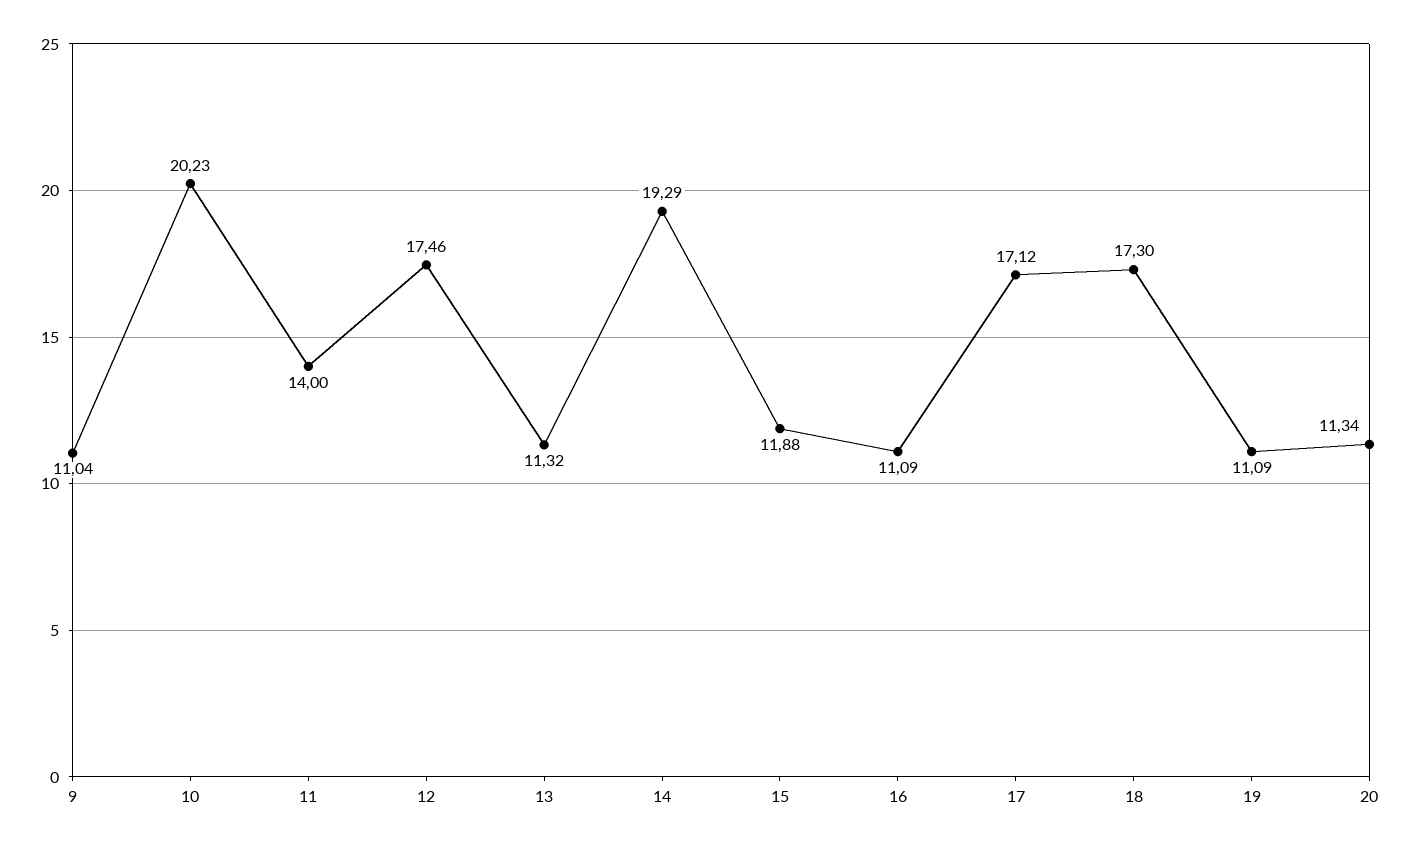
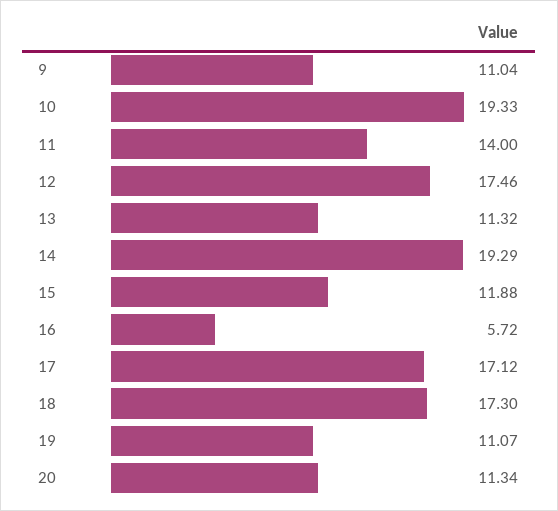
10: 20.23 -> 19.33
16: 11.09 -> 5.72
19: 11.09 -> 11.07

